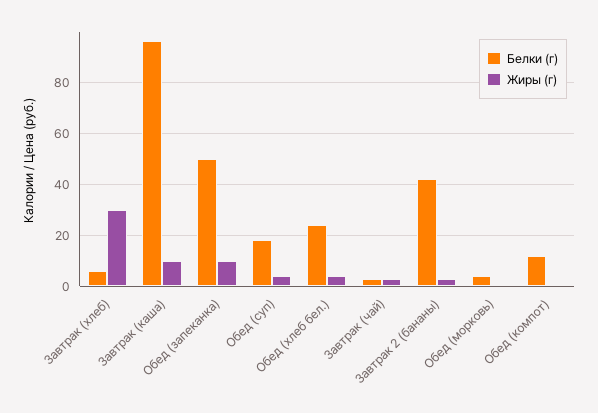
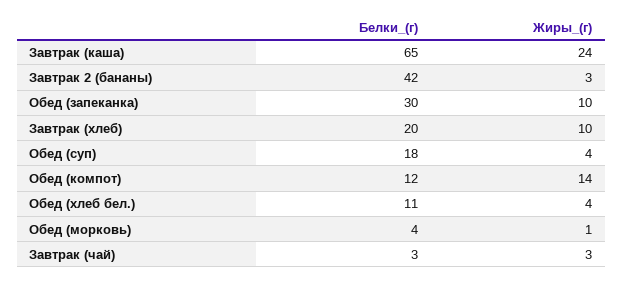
Белки (г), Завтрак (хлеб): 5 -> 20
Жиры (г), Завтрак (хлеб): 30 -> 10
Белки (г), Завтрак (каша): 95 -> 65
Жиры (г), Завтрак (каша): 10 -> 24
Белки (г), Обед (запеканка): 50 -> 30
Белки (г), Обед (хлеб бел.): 25 -> 11
Жиры (г), Обед (компот): 0 -> 14

